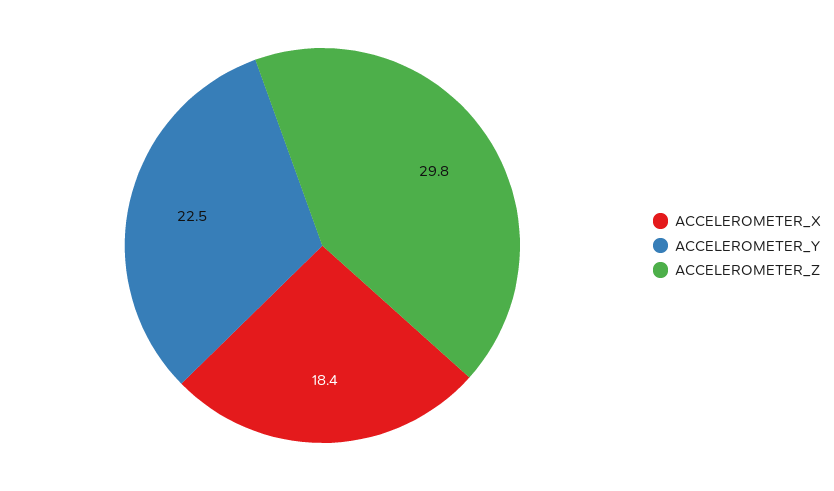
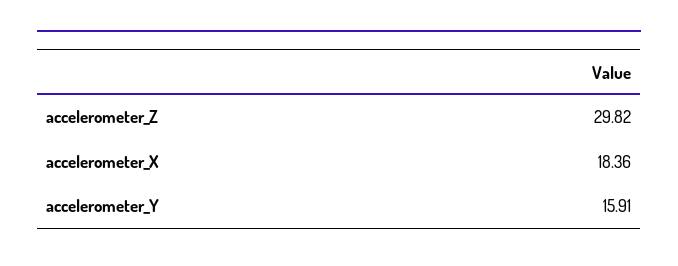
ACCELEROMETER_Y: 22.5 -> 15.91

